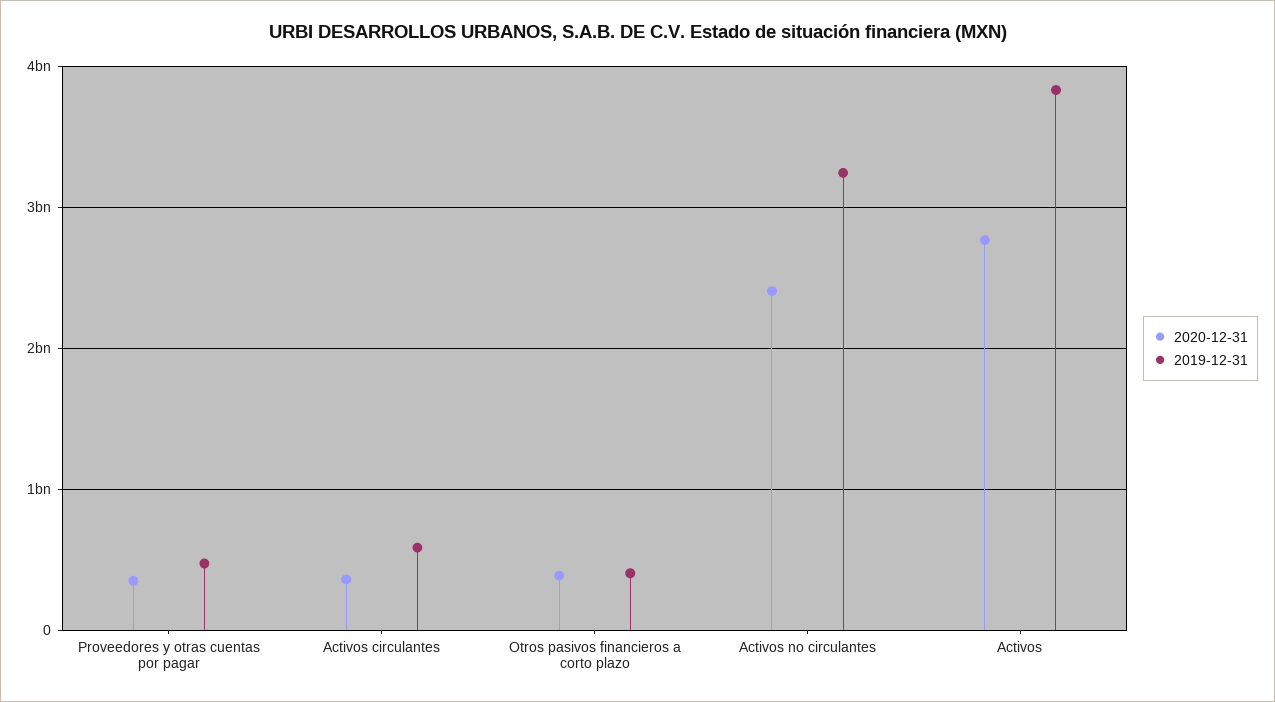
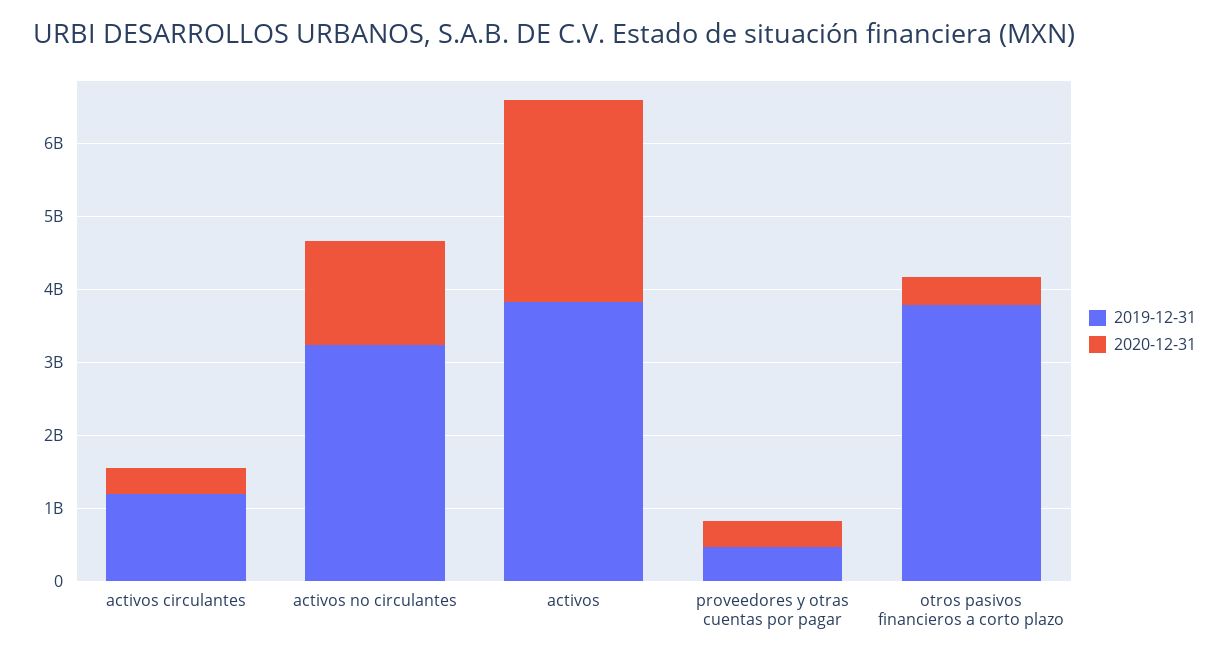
2019-12-31, Activos circulantes: 600000000 -> 1200000000
2019-12-31, Otros pasivos financieros a corto plazo: 400000000 -> 3800000000
2020-12-31, Activos no circulantes: 2400000000 -> 1400000000

